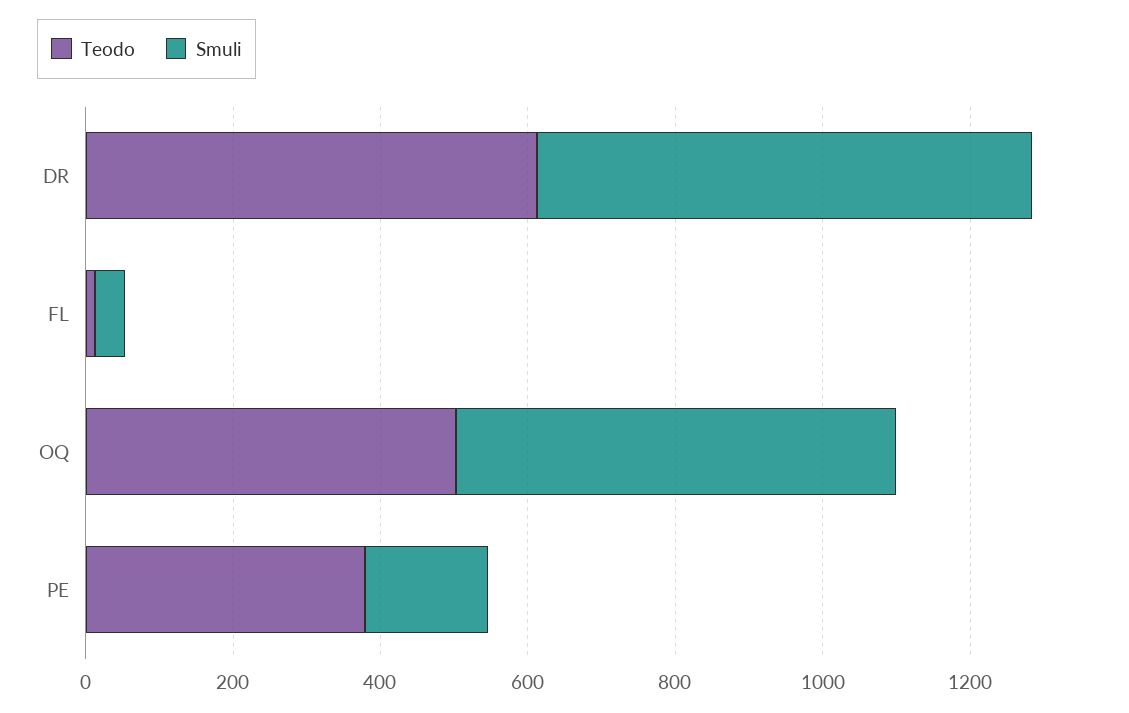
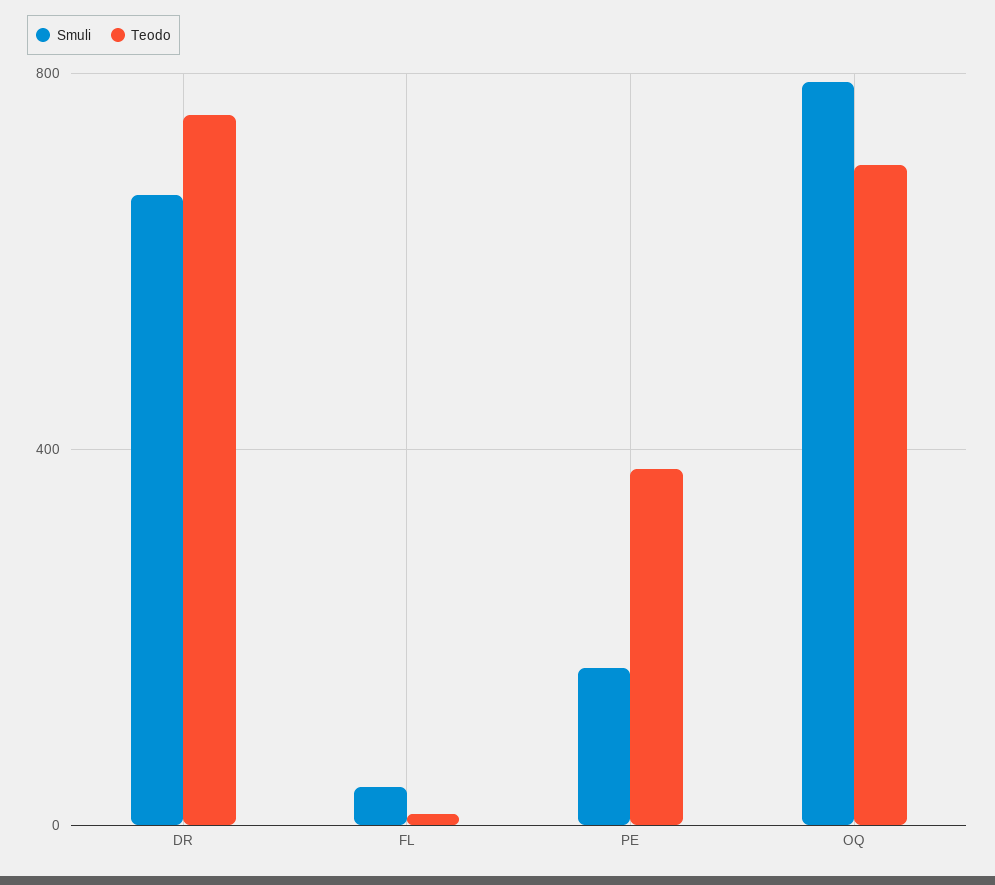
Teodo, DR: 600 -> 750
Teodo, OQ: 500 -> 700
Smuli, OQ: 600 -> 800

